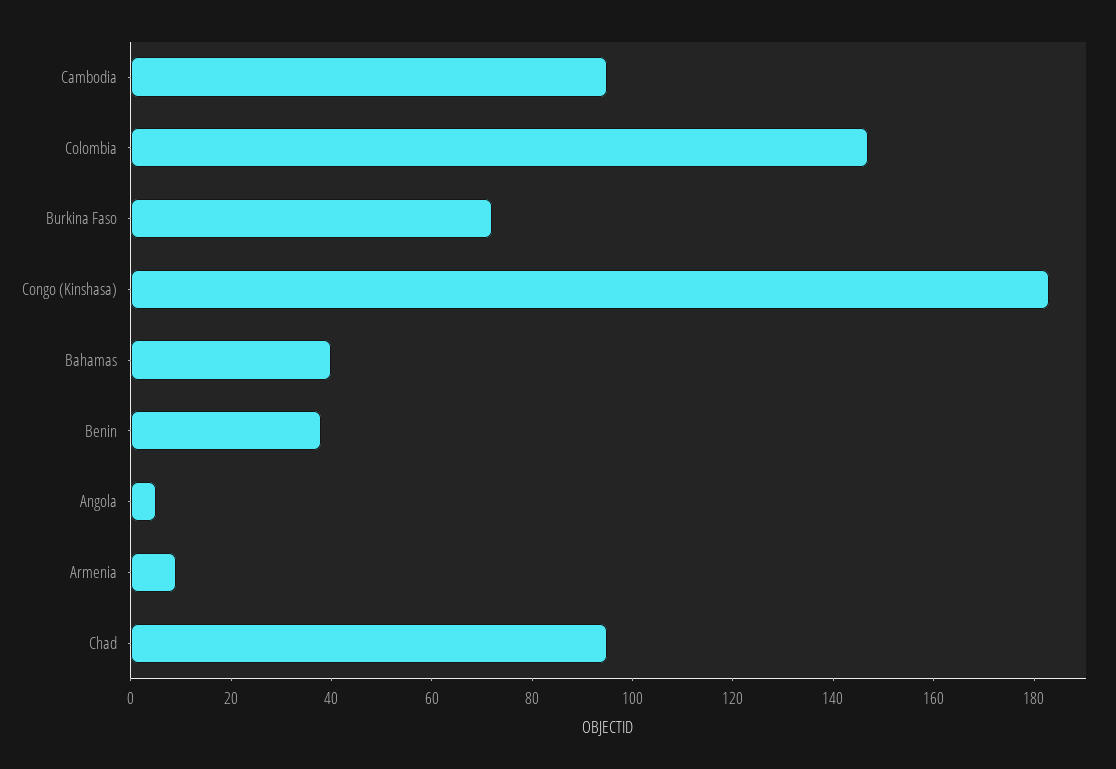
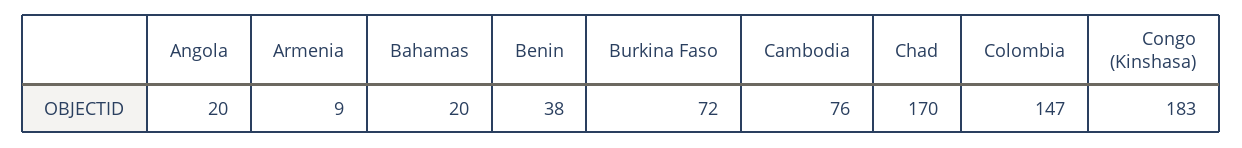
Cambodia: 95 -> 76
Bahamas: 40 -> 20
Angola: 5 -> 20
Chad: 95 -> 170

